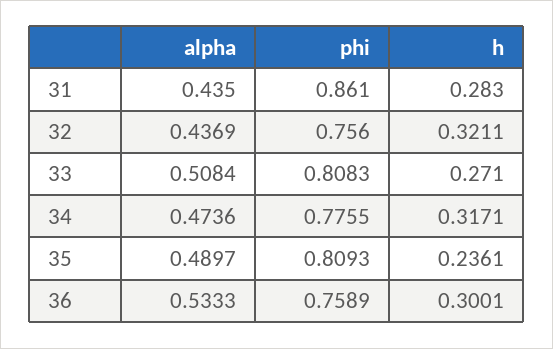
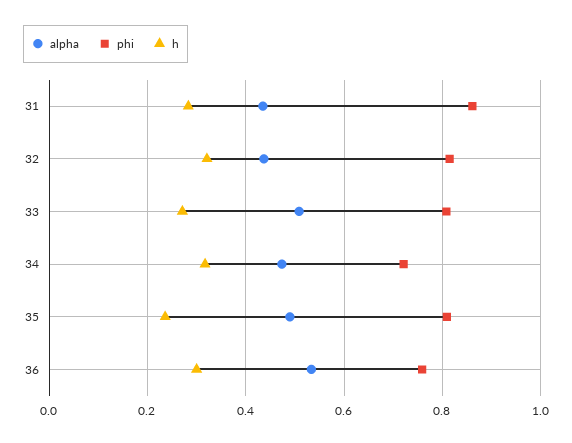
phi, 32: 0.756 -> 0.82
phi, 34: 0.7755 -> 0.72

